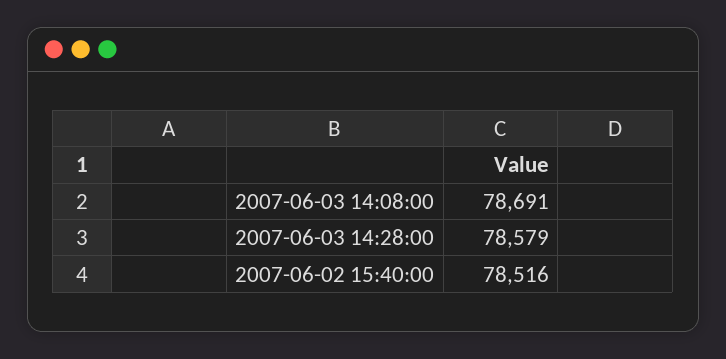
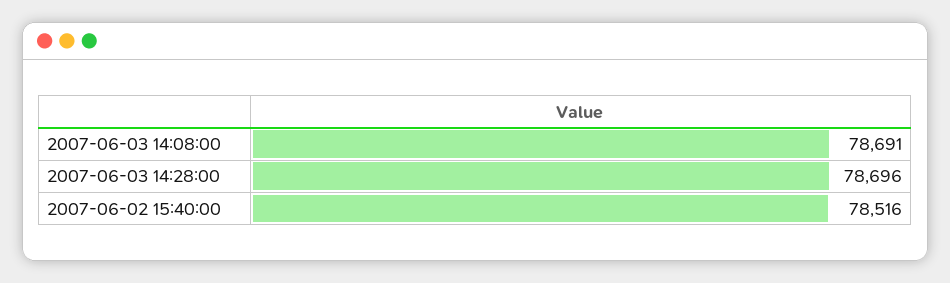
2007-06-03 14:28:00: 78579 -> 78696

